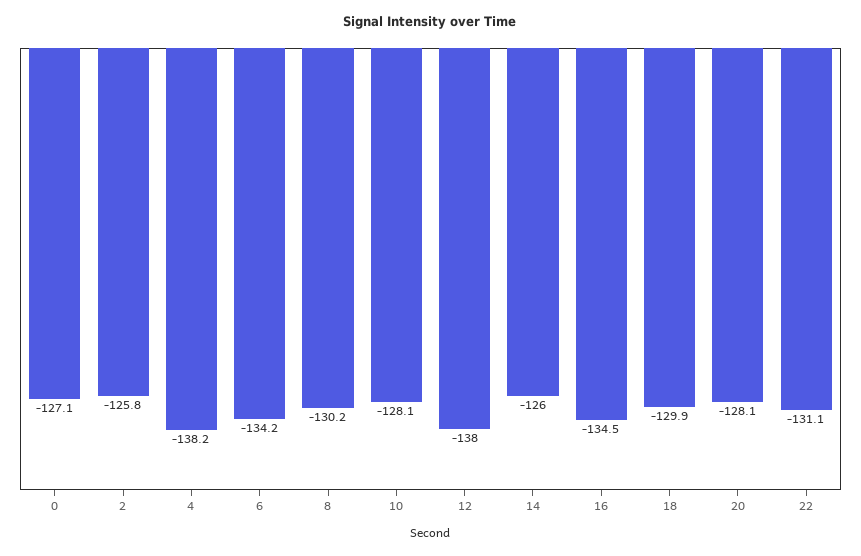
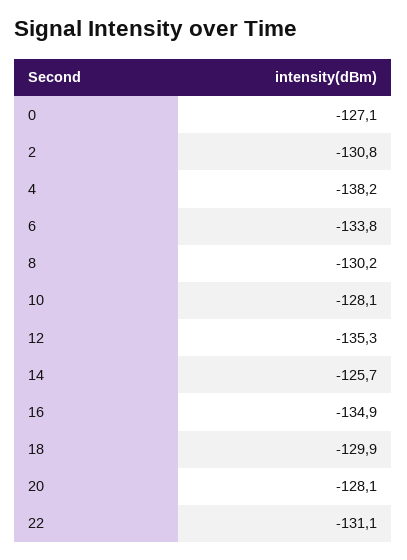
2: -125.8 -> -130.8
6: -134.2 -> -133.8
12: -138 -> -135.3
14: -126 -> -125.7
16: -134.5 -> -134.9

